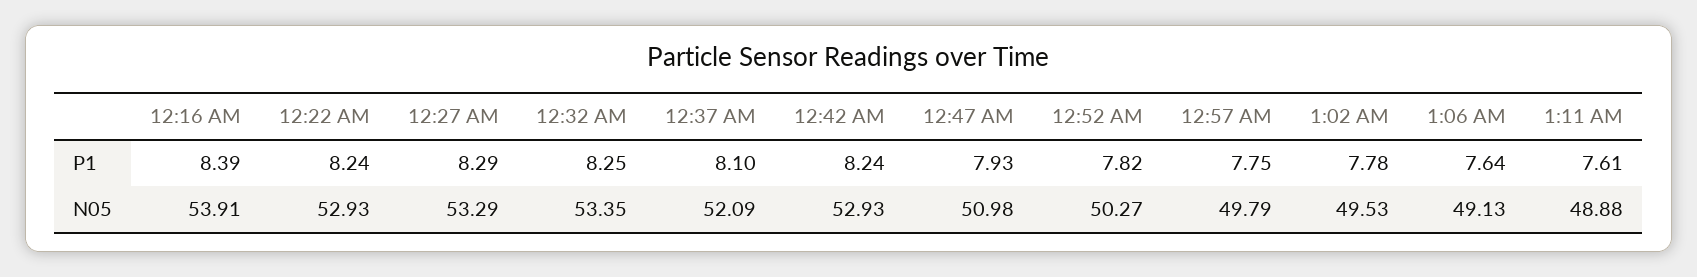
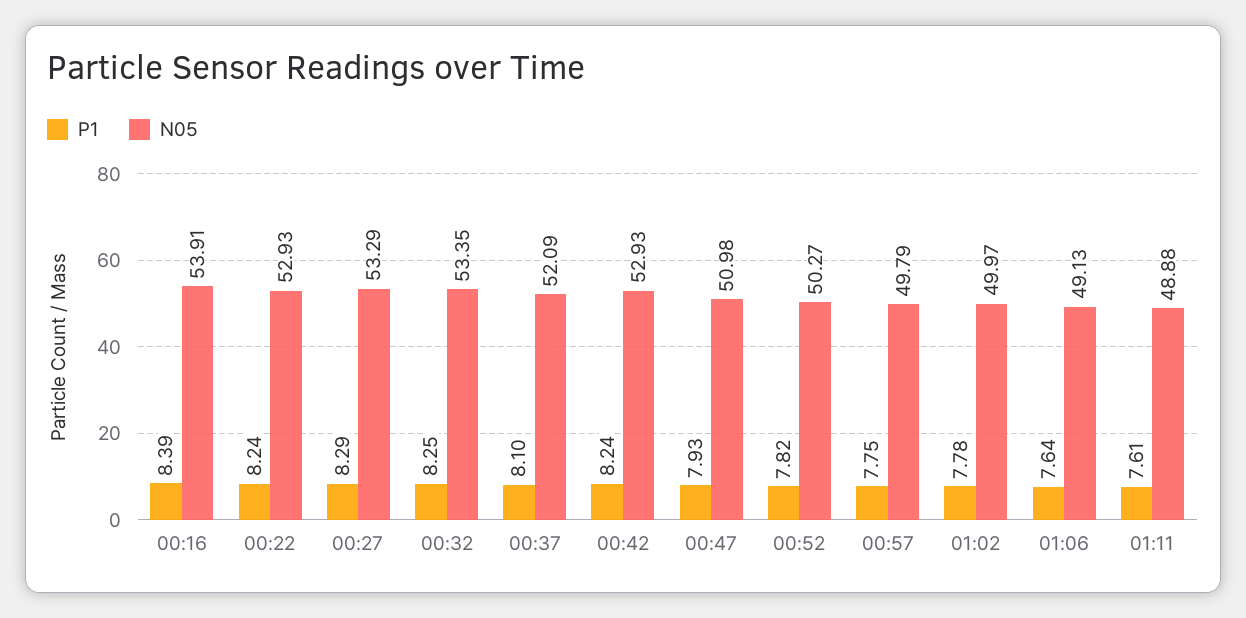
N05, 1:02 AM: 49.53 -> 49.97

